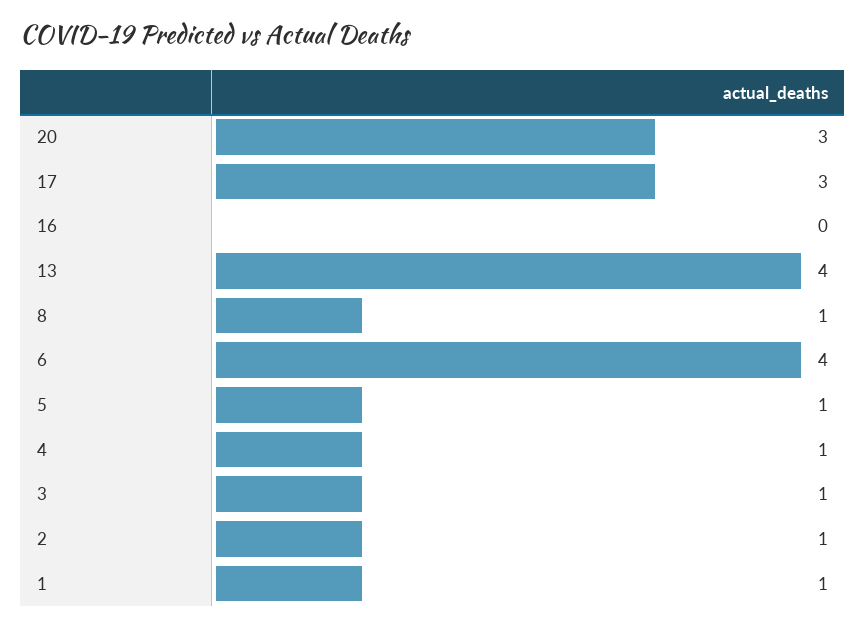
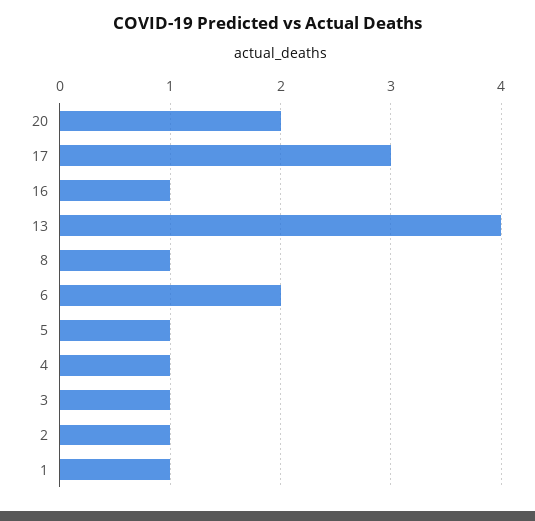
20: 3 -> 2
16: 0 -> 1
6: 4 -> 2

